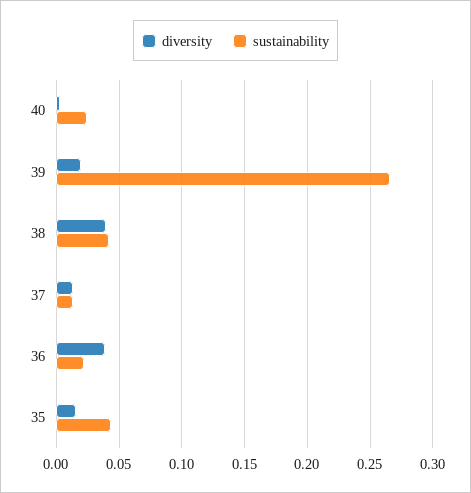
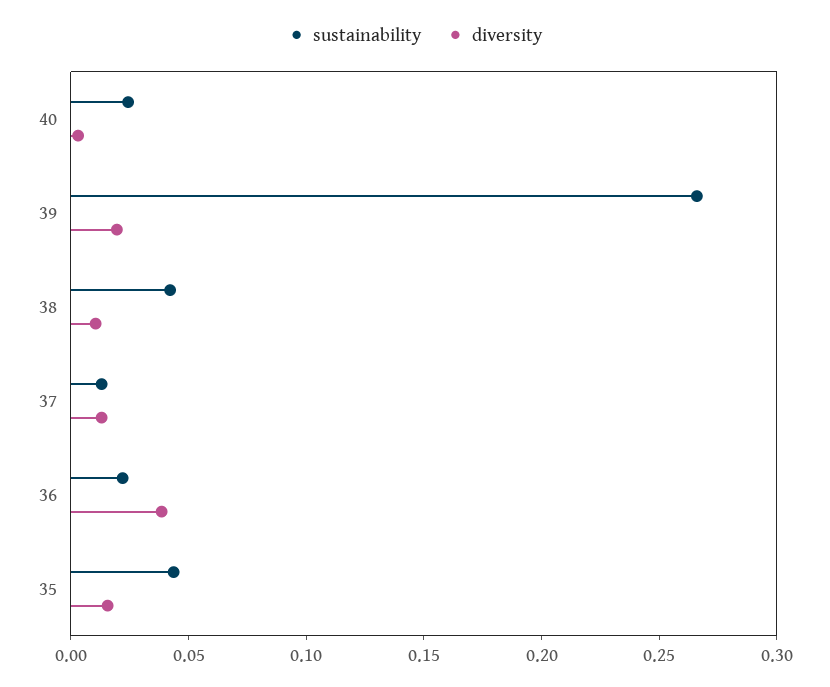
diversity, 38: 0.04 -> 0.01

